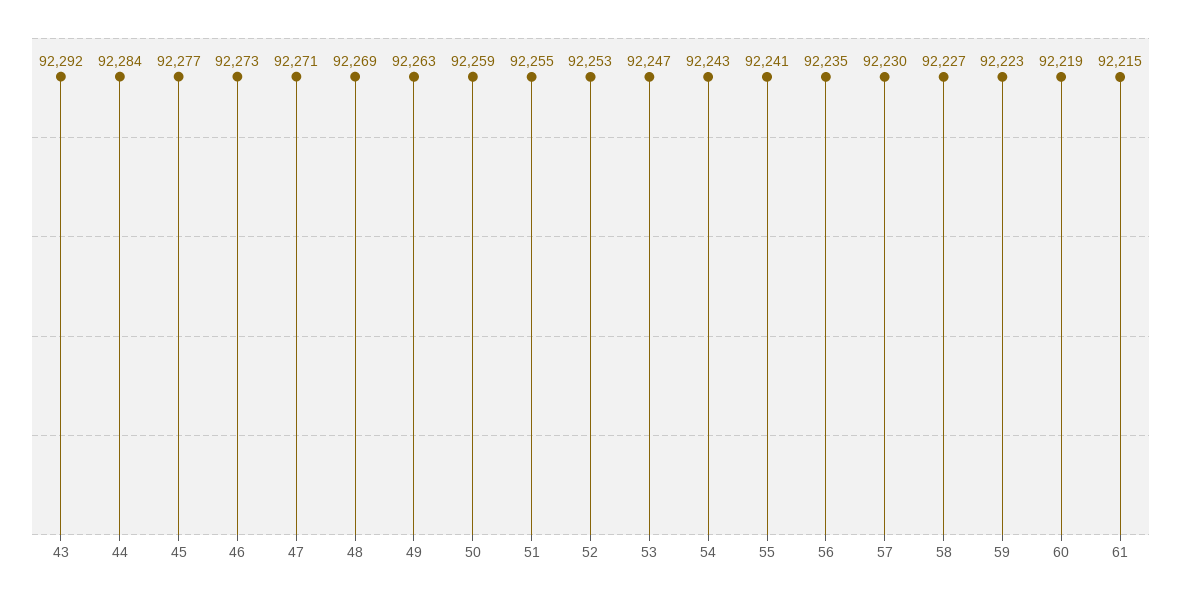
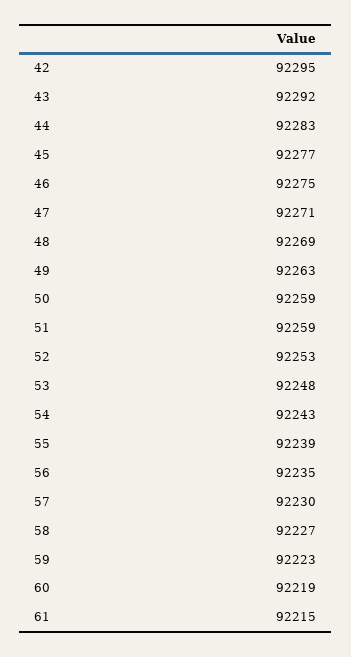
44: 92284 -> 92283
46: 92273 -> 92275
51: 92255 -> 92259
53: 92247 -> 92248
55: 92241 -> 92239
42: none -> 92295

